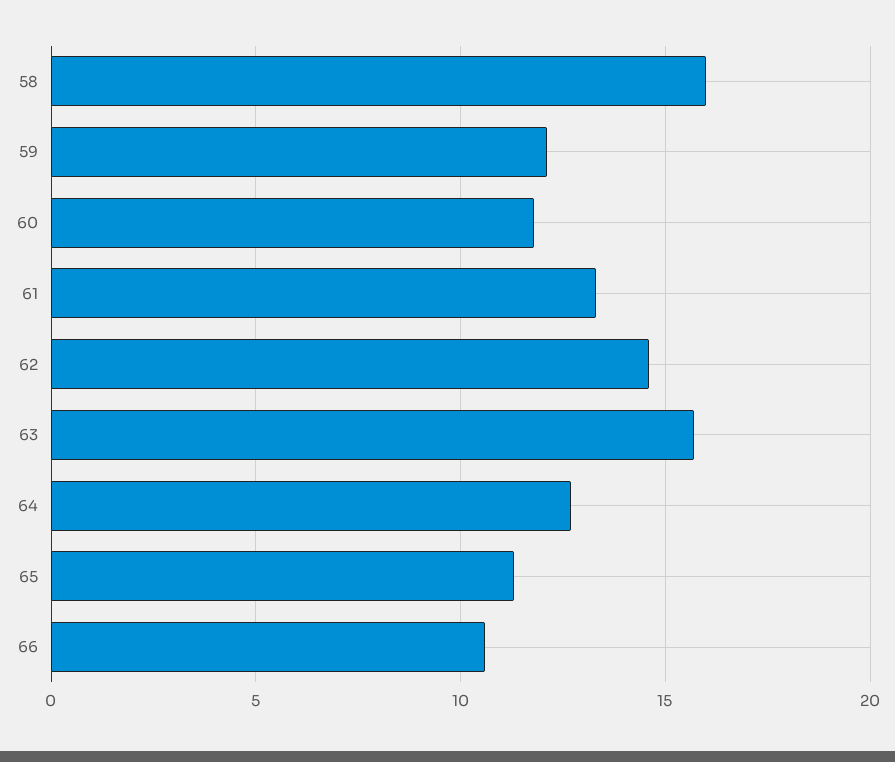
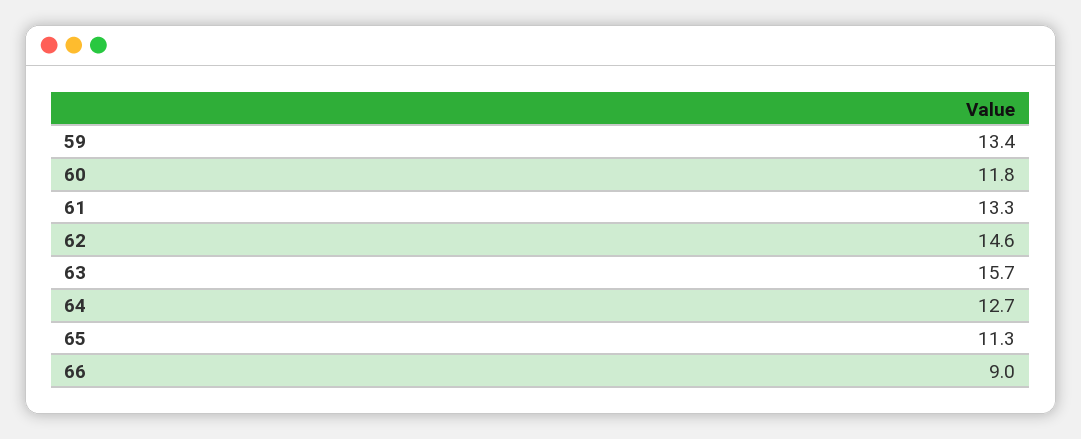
58: 16 -> none
59: 12 -> 13.4
66: 10.5 -> 9

